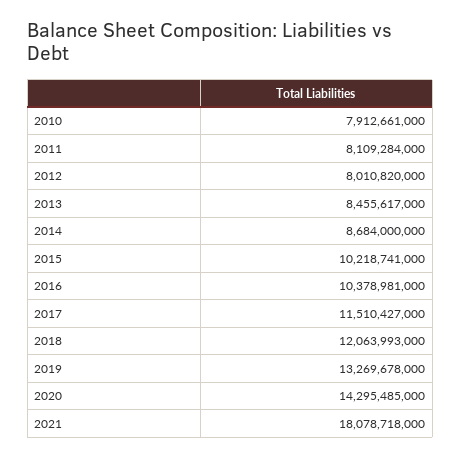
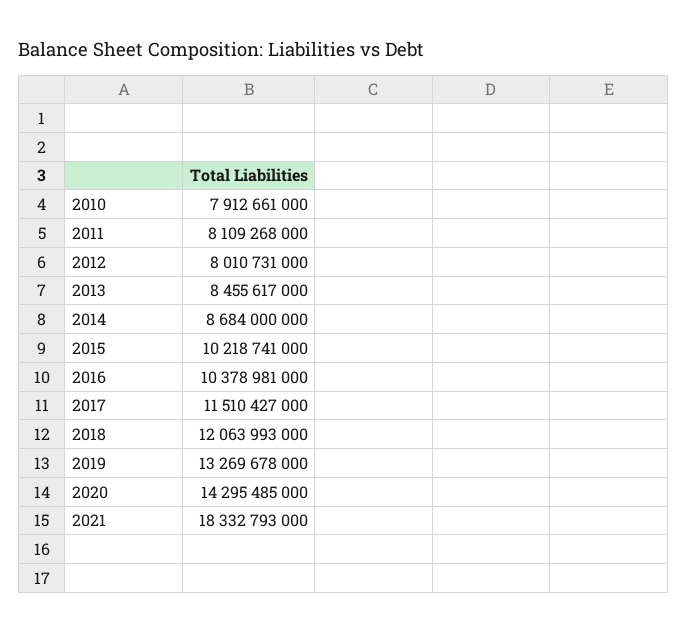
2011: 8109284000 -> 8109268000
2012: 8010820000 -> 8010731000
2021: 18078718000 -> 18332793000

